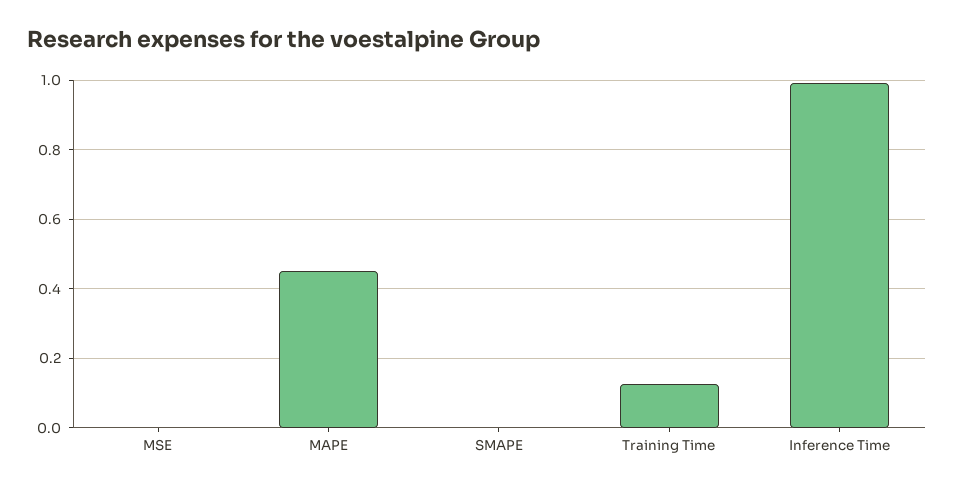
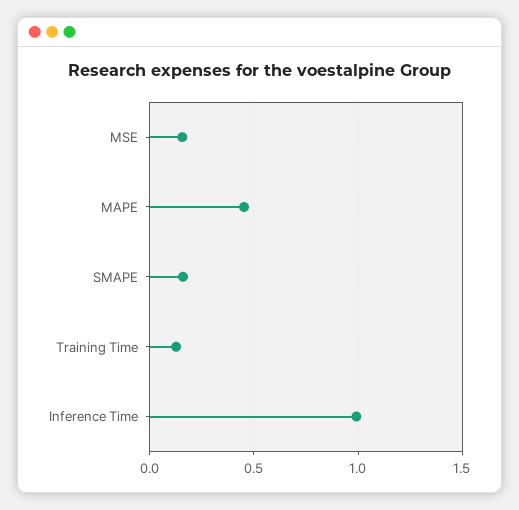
MSE: 0 -> 0.15
SMAPE: 0 -> 0.15

